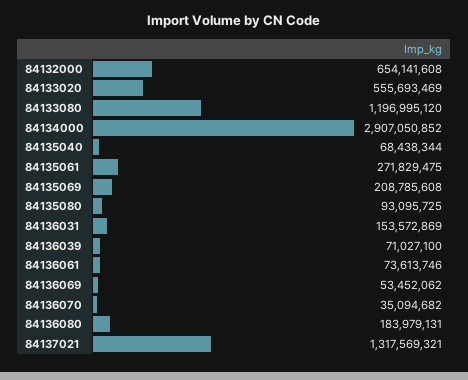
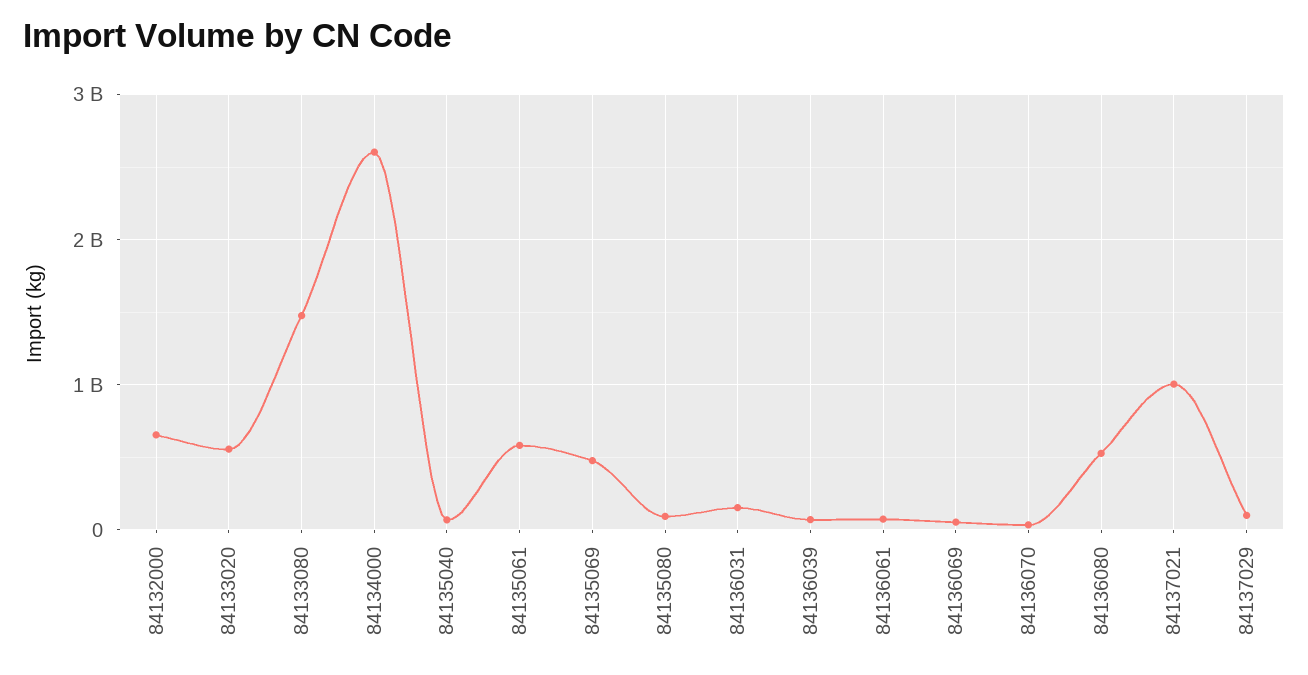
84133080: 1196995120 -> 1500000000
84134000: 2907050852 -> 2600000000
84135061: 271829475 -> 600000000
84135069: 208785608 -> 500000000
84136080: 183979131 -> 500000000
84137021: 1317569321 -> 1000000000
84137029: none -> 100000000

